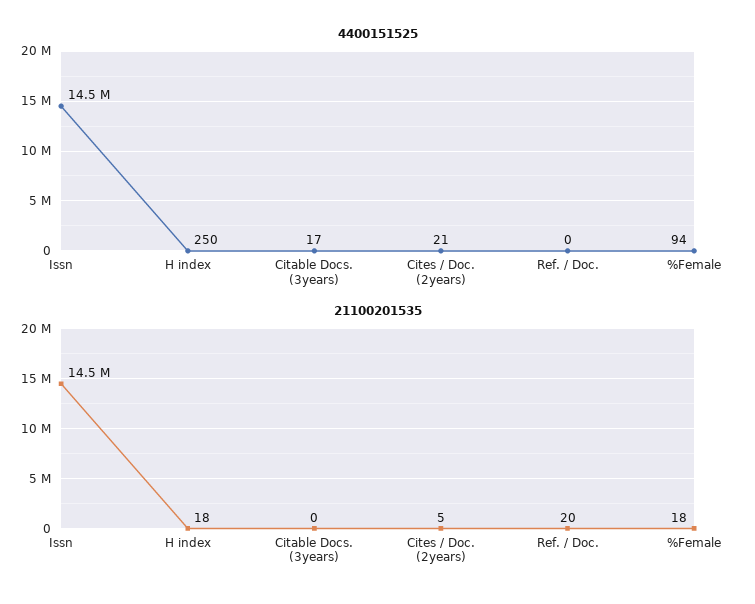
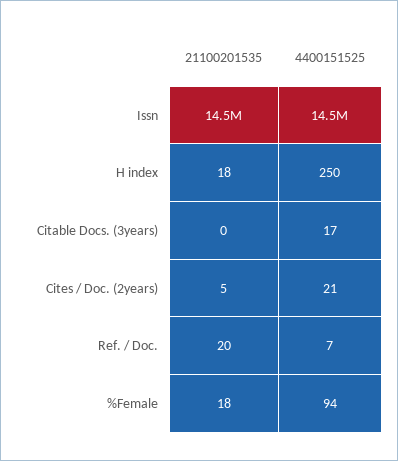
4400151525, Ref. / Doc.: 0 -> 7

